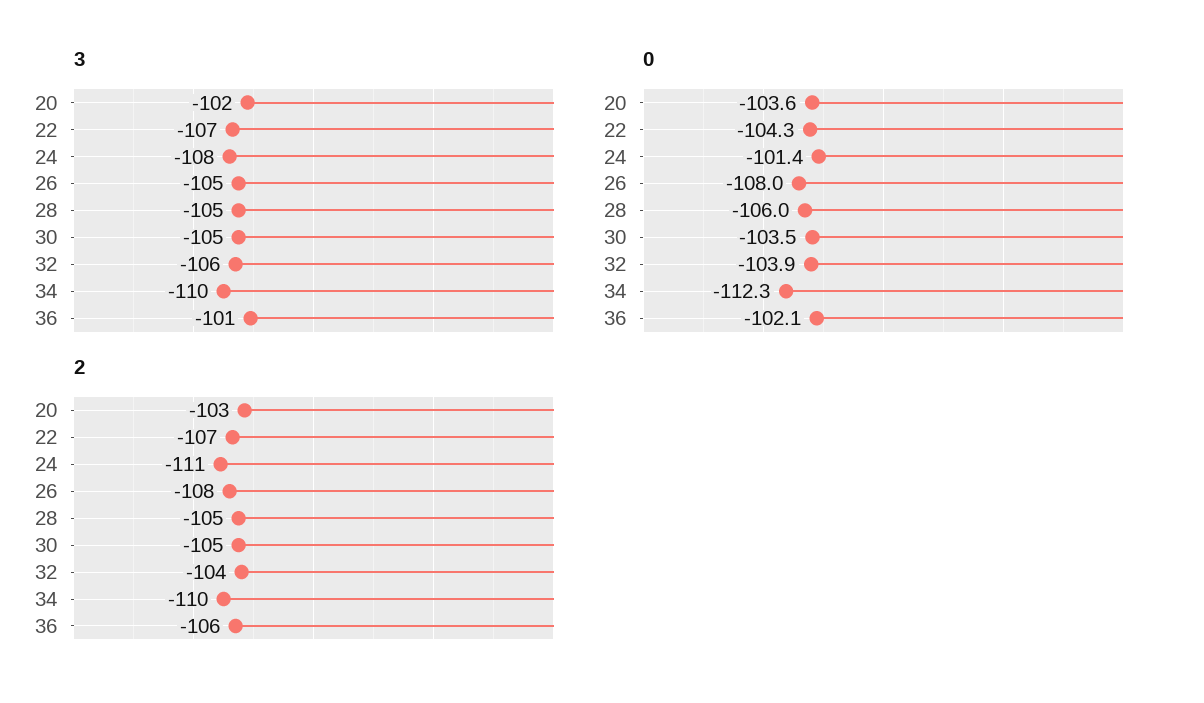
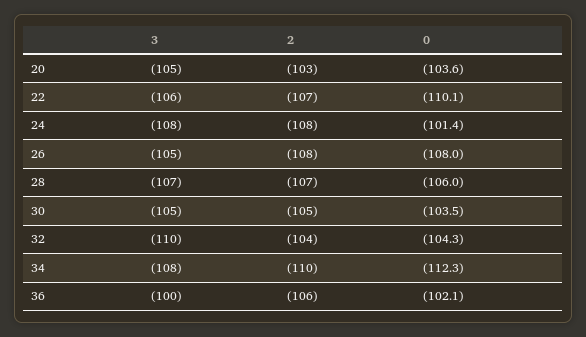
3, 20: -102 -> -105
3, 22: -107 -> -106
3, 28: -105 -> -107
3, 32: -106 -> -110
3, 34: -110 -> -108
3, 36: -101 -> -100
0, 22: -104.3 -> -110.1
0, 32: -103.9 -> -104.3
2, 24: -111 -> -108
2, 28: -105 -> -107

